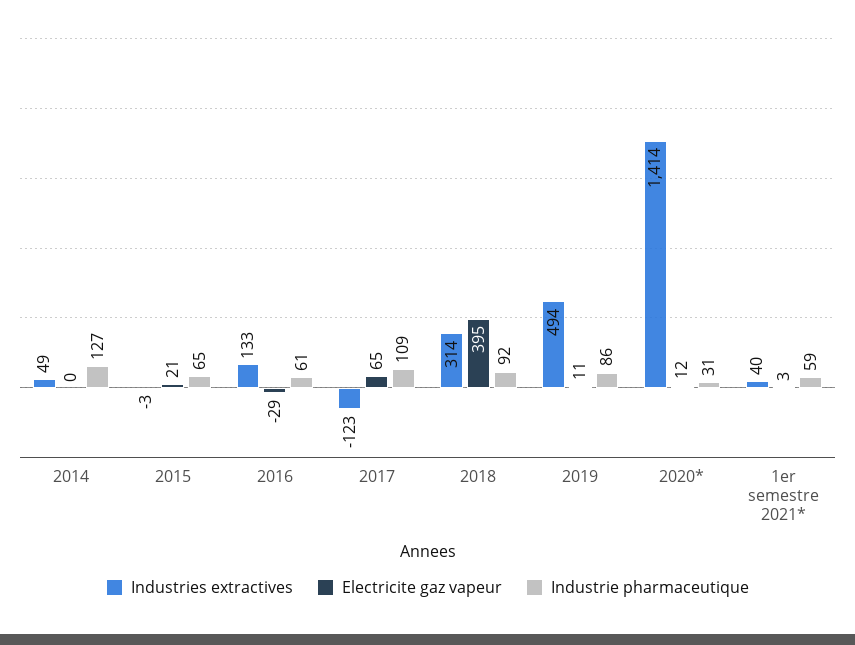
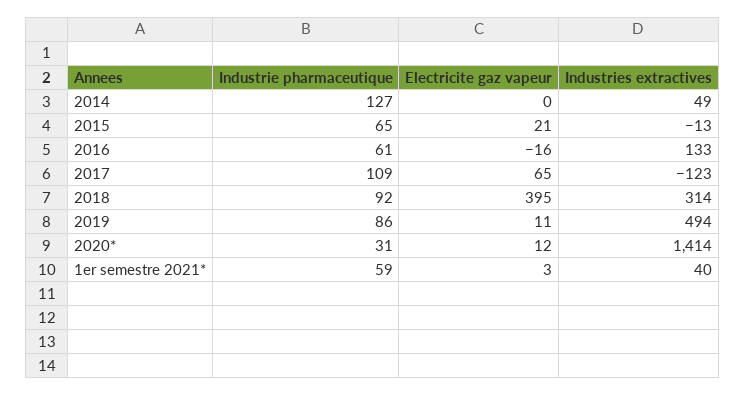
Industries extractives, 2015: -3 -> -13
Electricite gaz vapeur, 2016: -29 -> -16

